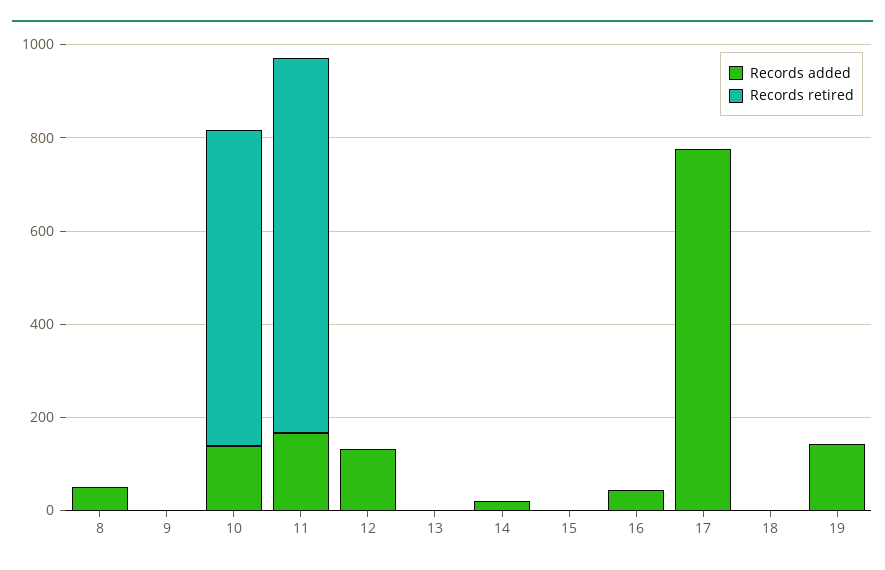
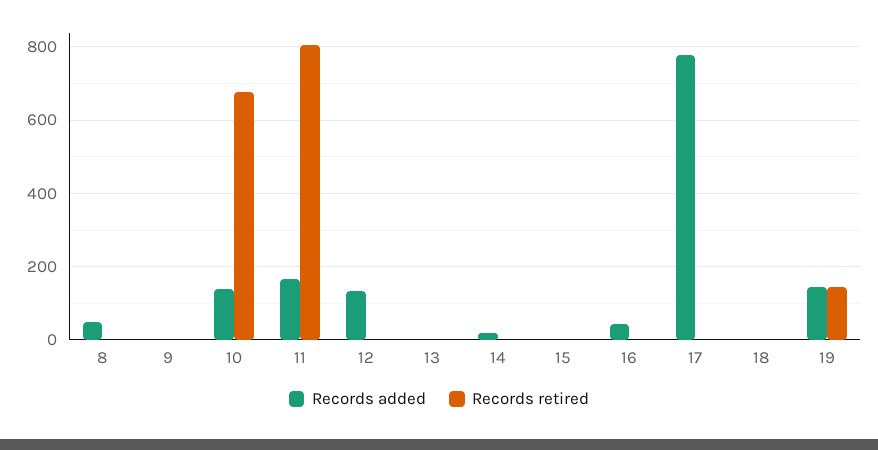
Records retired, 19: 0 -> 140

